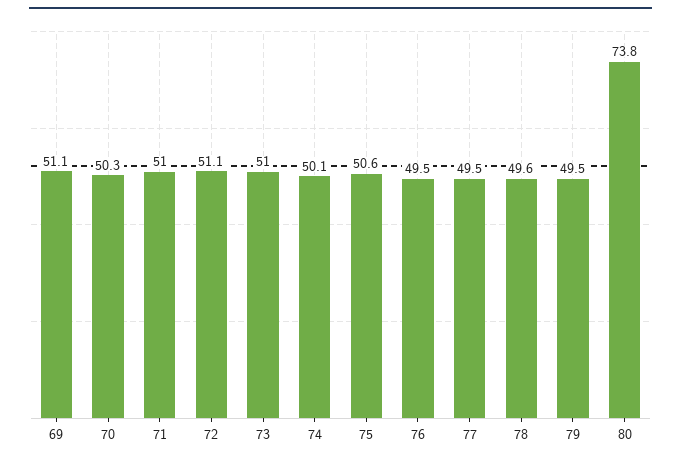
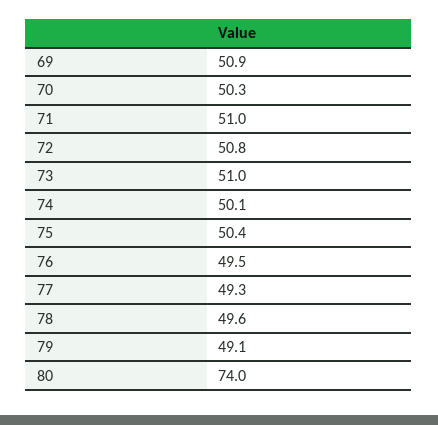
69: 51.1 -> 50.9
72: 51.1 -> 50.8
75: 50.6 -> 50.4
77: 49.5 -> 49.3
79: 49.5 -> 49.1
80: 73.8 -> 74

